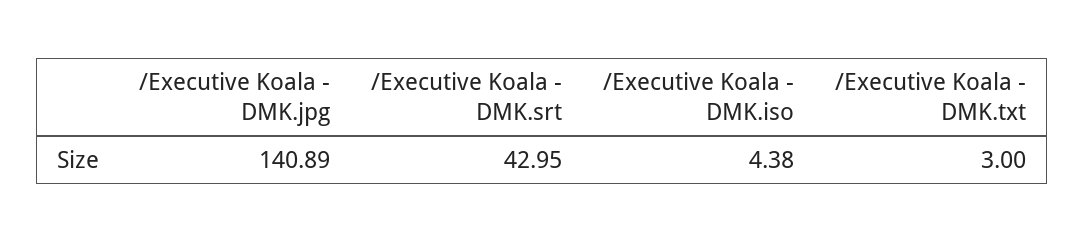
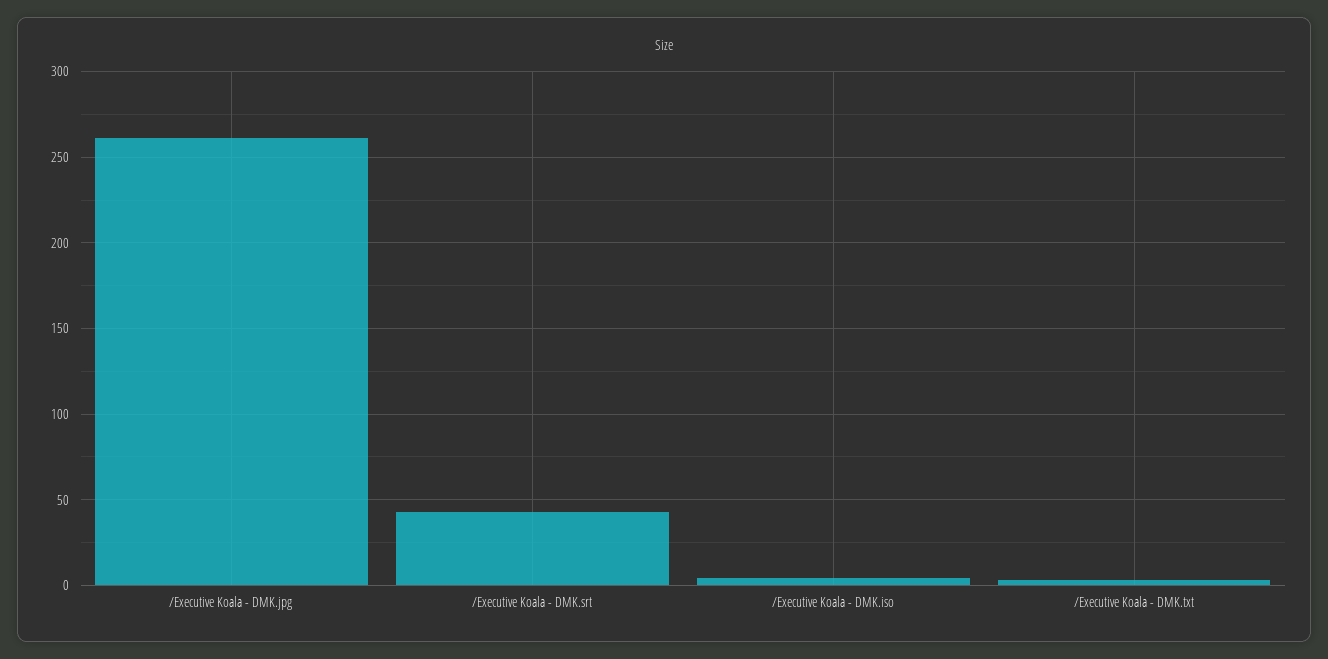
/Executive Koala - DMK.jpg: 140.89 -> 260

